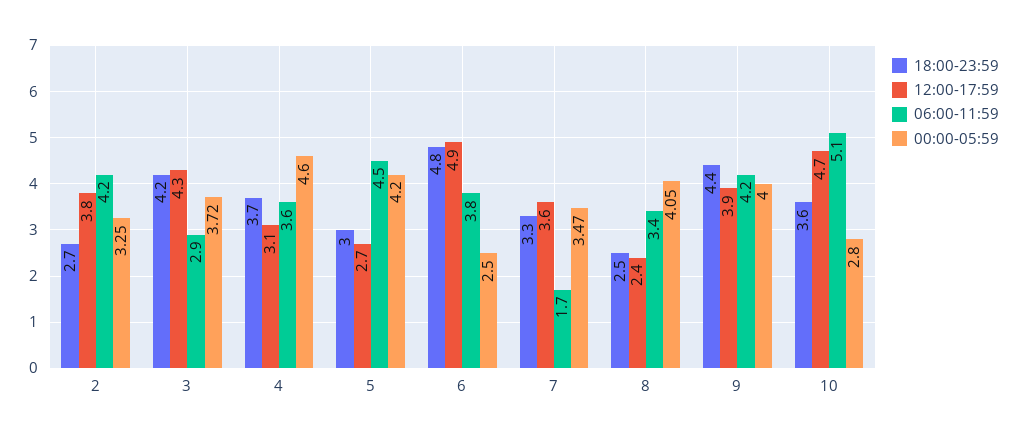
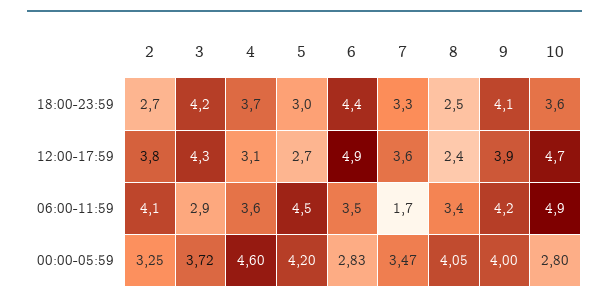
06:00-11:59, 2: 4.2 -> 4.1
18:00-23:59, 6: 4.8 -> 4.4
06:00-11:59, 6: 3.8 -> 3.5
00:00-05:59, 6: 2.5 -> 2.83
18:00-23:59, 9: 4.4 -> 4.1
06:00-11:59, 10: 5.1 -> 4.9

